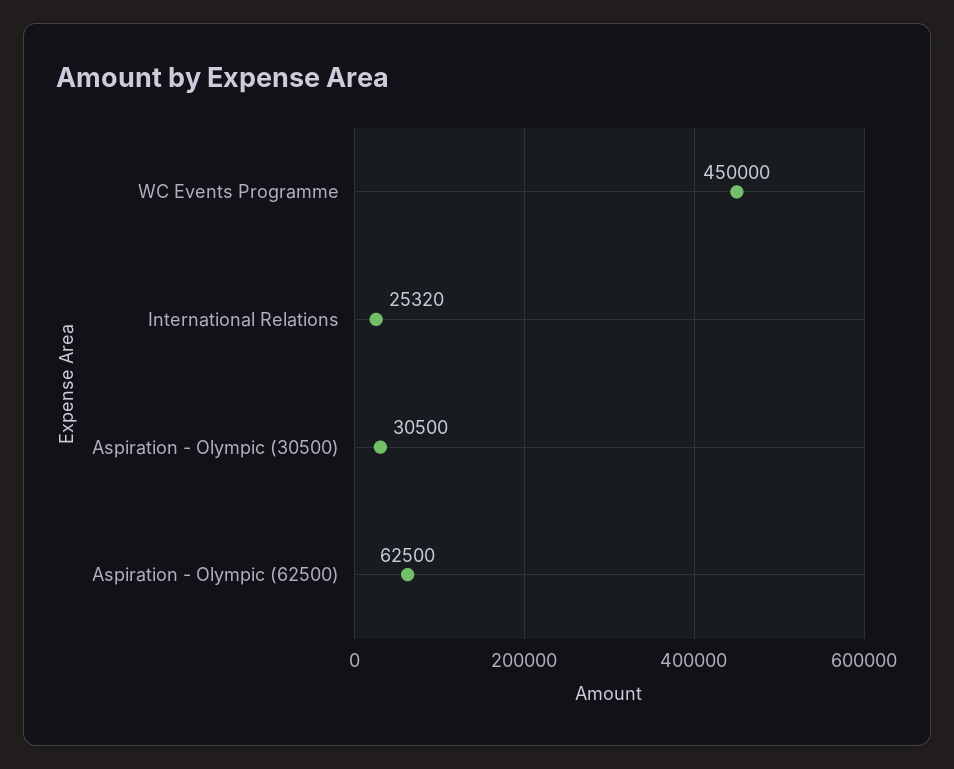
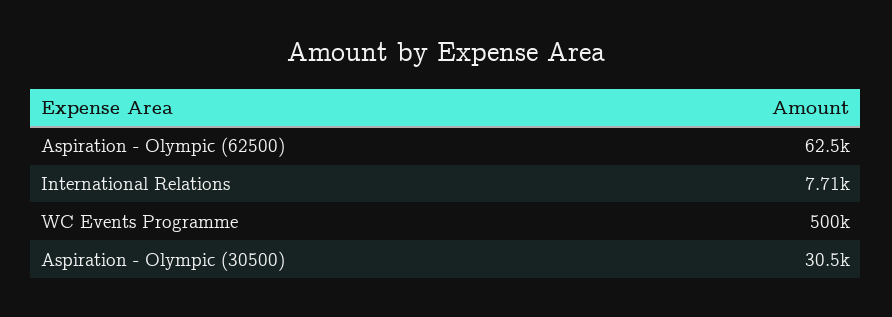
WC Events Programme: 450000 -> 500000
International Relations: 25320 -> 7710

